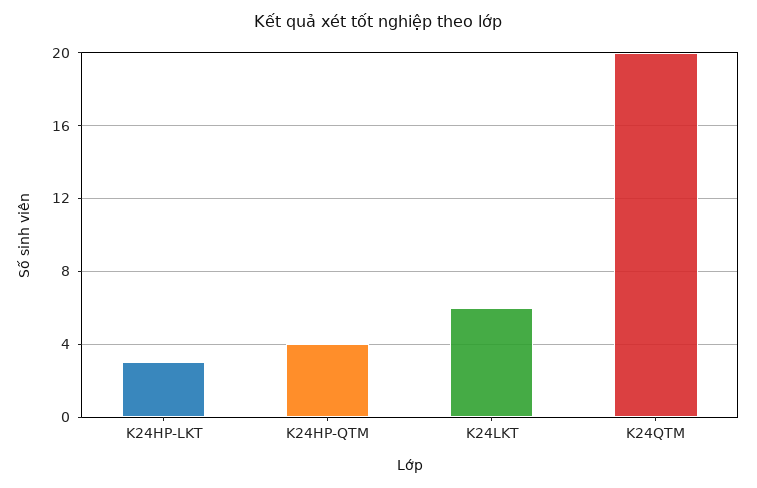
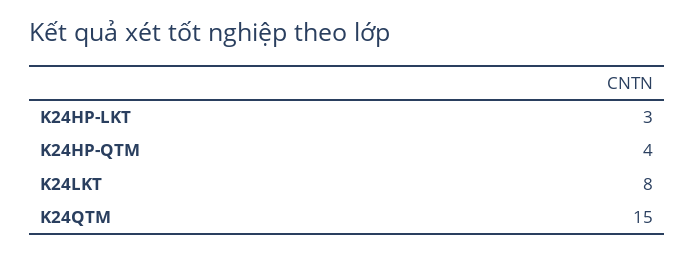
K24LKT: 6 -> 8
K24QTM: 20 -> 15

